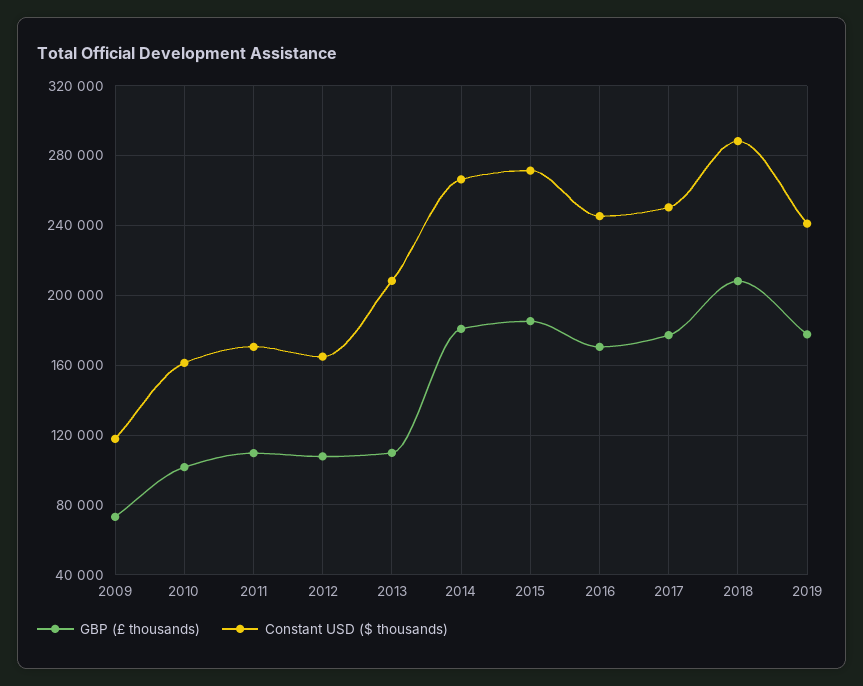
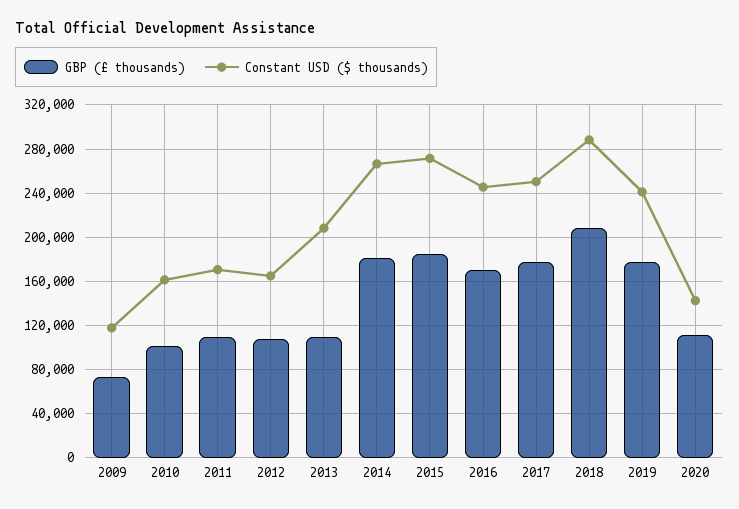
GBP (£ thousands), 2020: none -> 110000
Constant USD ($ thousands), 2020: none -> 140000

